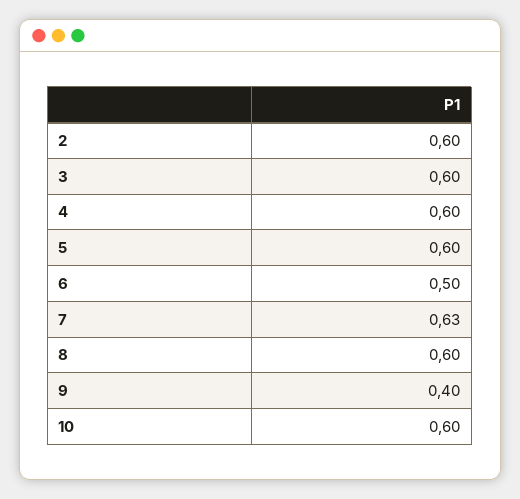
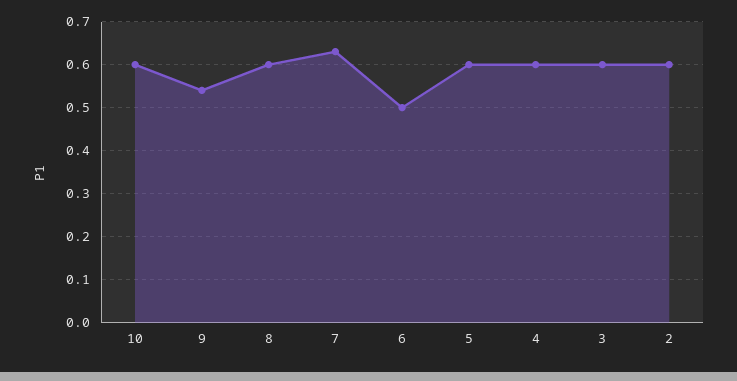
9: 0.4 -> 0.55

